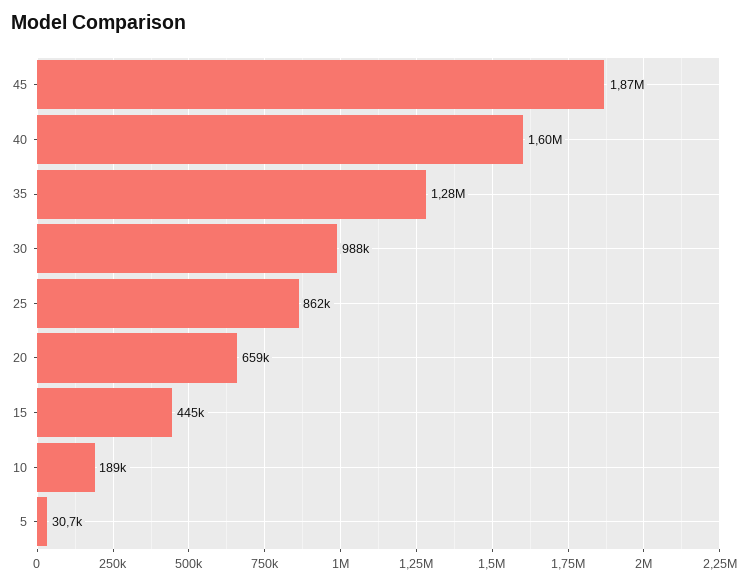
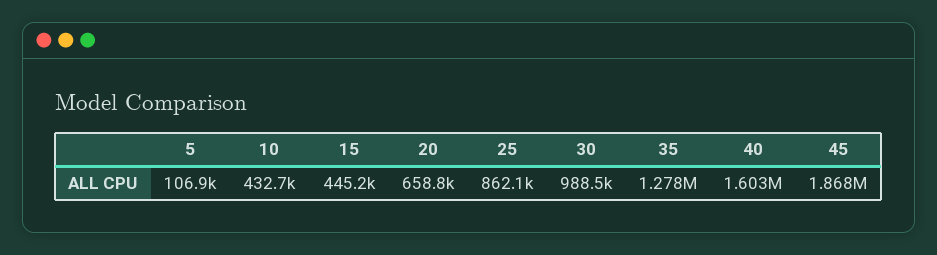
10: 189000 -> 432700
5: 30700 -> 106900

